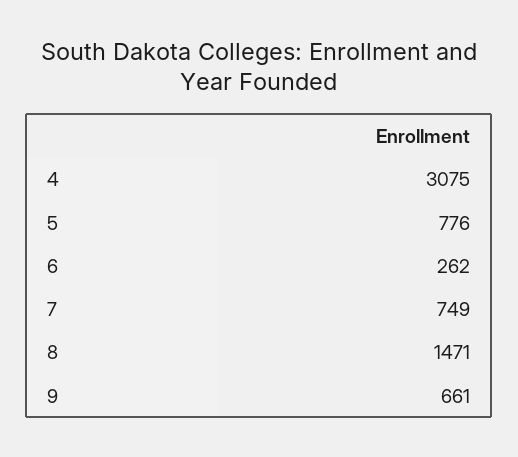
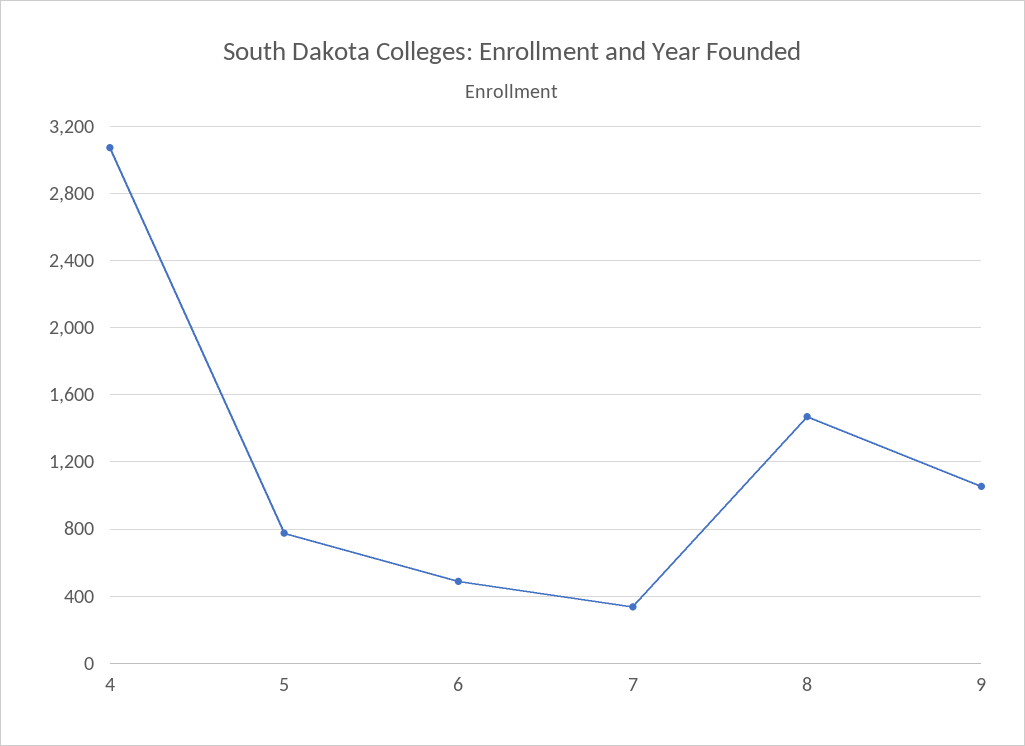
6: 262 -> 500
7: 749 -> 350
9: 661 -> 1050

